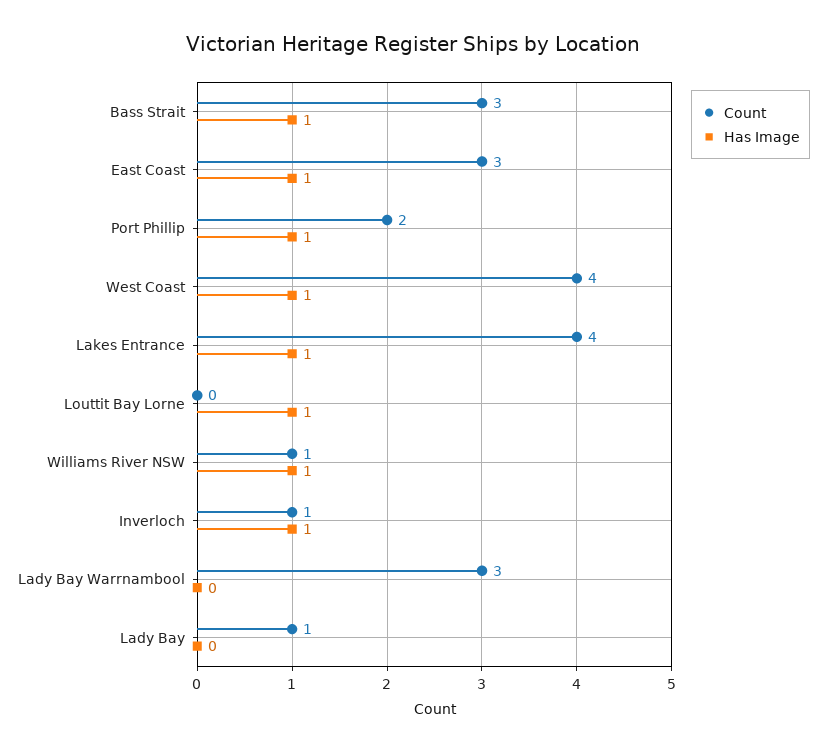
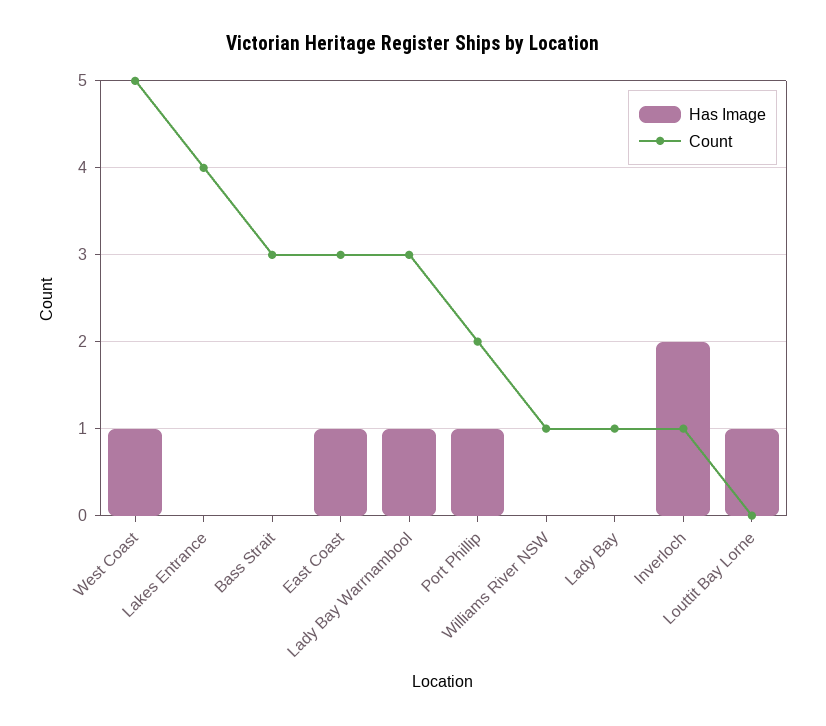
Has Image, Bass Strait: 1 -> 0
Count, West Coast: 4 -> 5
Has Image, Lakes Entrance: 1 -> 0
Has Image, Williams River NSW: 1 -> 0
Has Image, Inverloch: 1 -> 2
Has Image, Lady Bay Warrnambool: 0 -> 1

